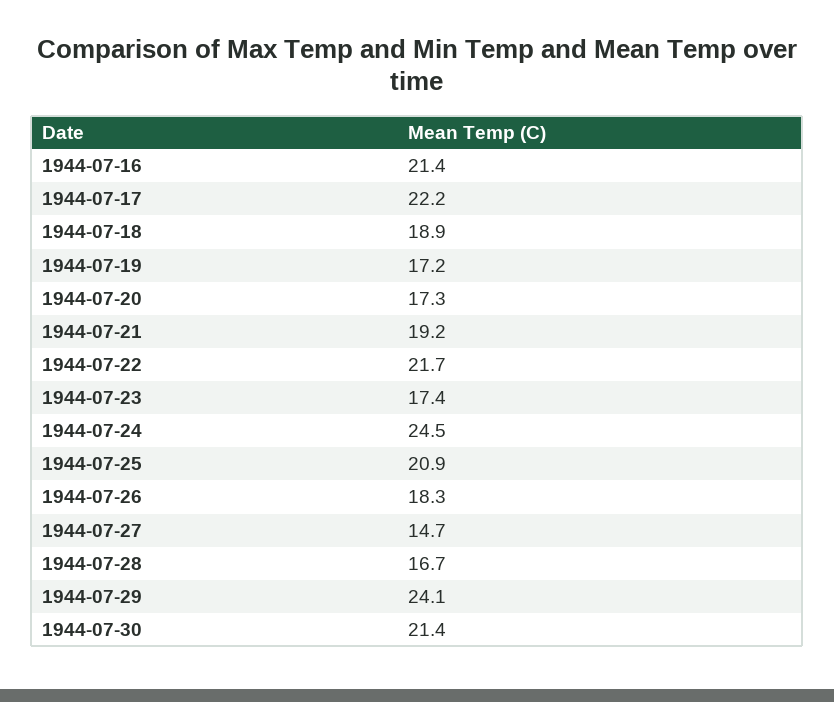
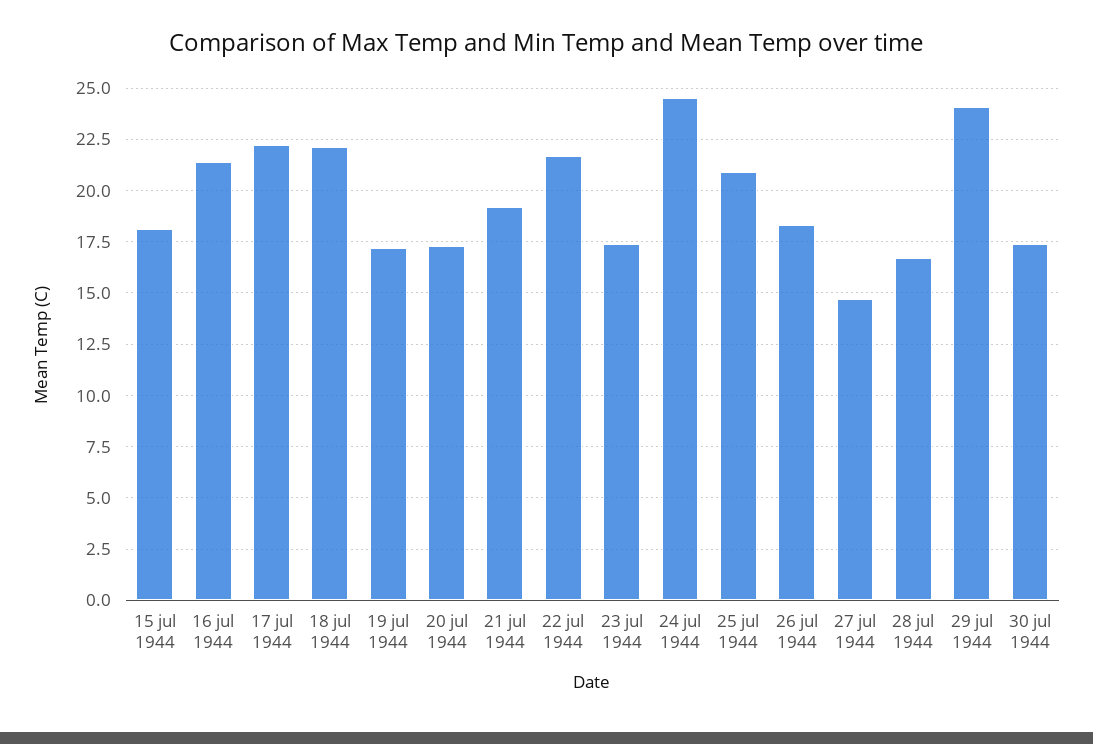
1944-07-18: 18.9 -> 22
1944-07-30: 21.4 -> 17.5
15 jul 1944: none -> 18

